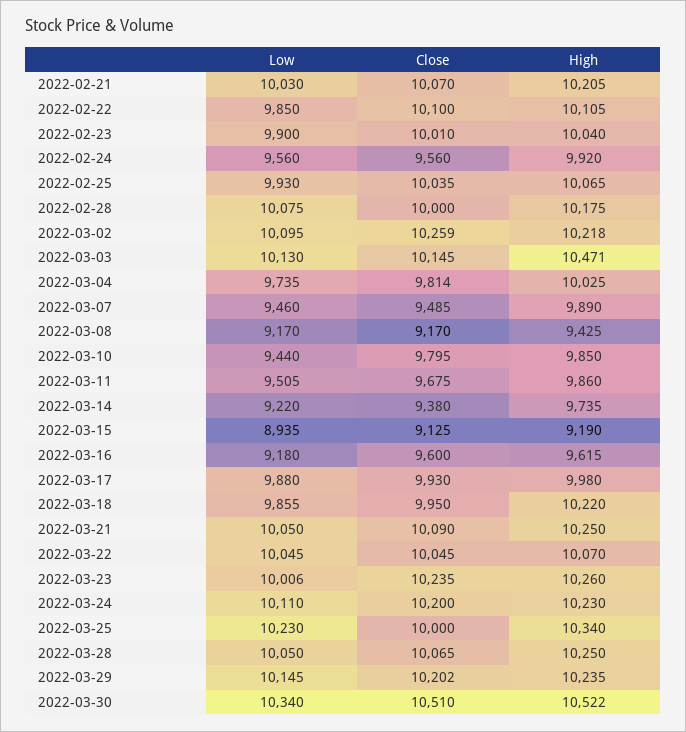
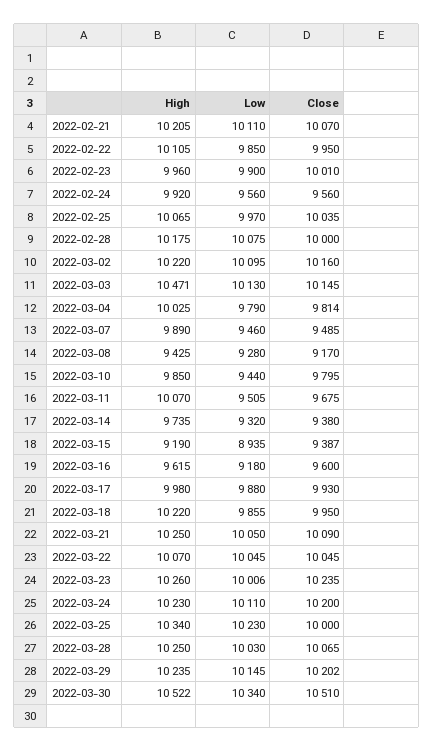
Low, 2022-02-21: 10030 -> 10110
Close, 2022-02-22: 10100 -> 9950
High, 2022-02-23: 10040 -> 9960
Low, 2022-02-25: 9930 -> 9970
Close, 2022-03-02: 10259 -> 10160
High, 2022-03-02: 10218 -> 10220
Low, 2022-03-04: 9735 -> 9790
Low, 2022-03-08: 9170 -> 9280
High, 2022-03-11: 9860 -> 10070
Low, 2022-03-14: 9220 -> 9320
Close, 2022-03-15: 9125 -> 9387
Low, 2022-03-28: 10050 -> 10030

